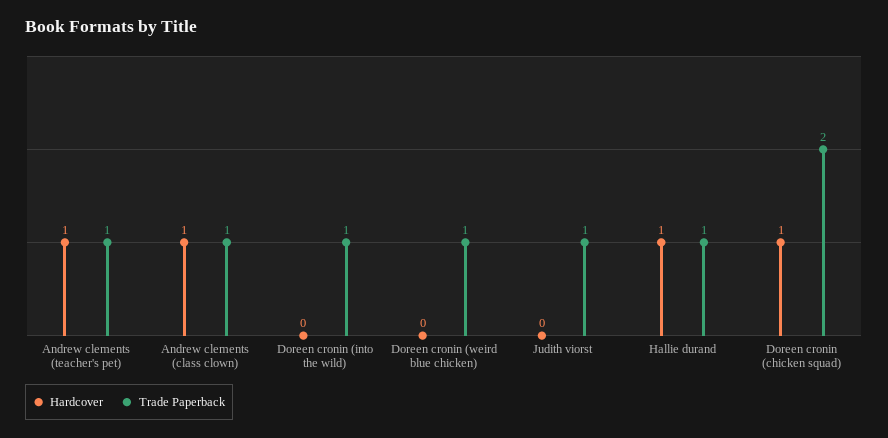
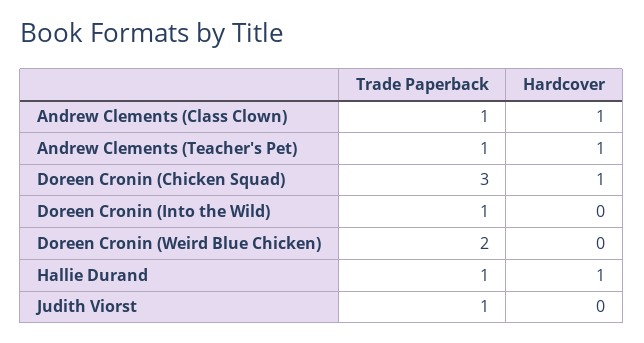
Trade Paperback, Doreen cronin (weird blue chicken): 1 -> 2
Trade Paperback, Doreen cronin (chicken squad): 2 -> 3

